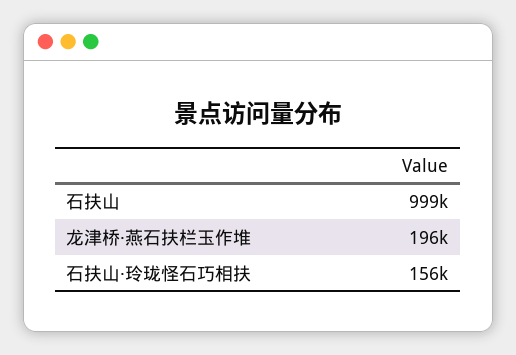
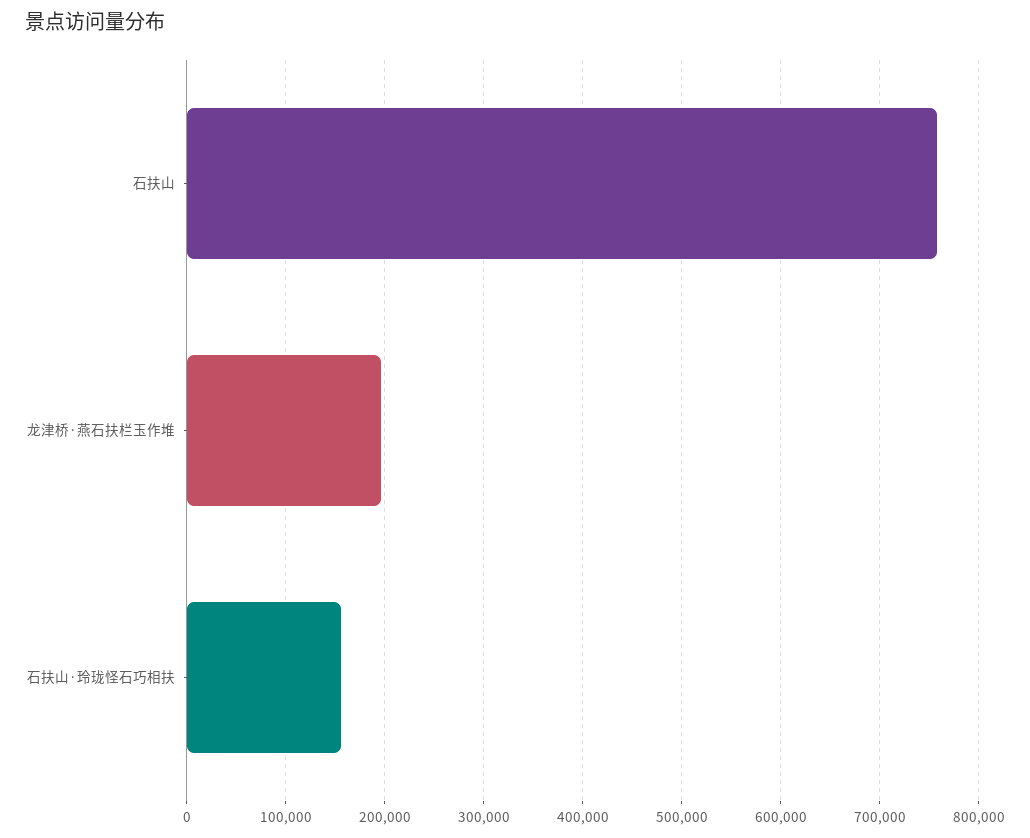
石扶山: 999000 -> 760000

